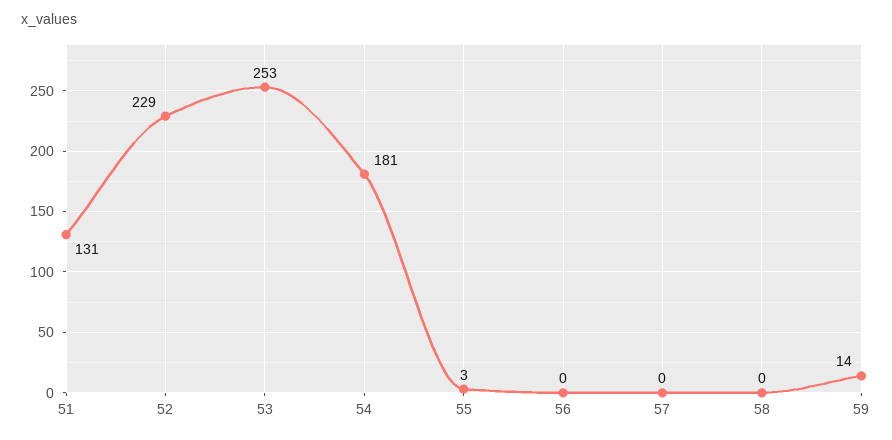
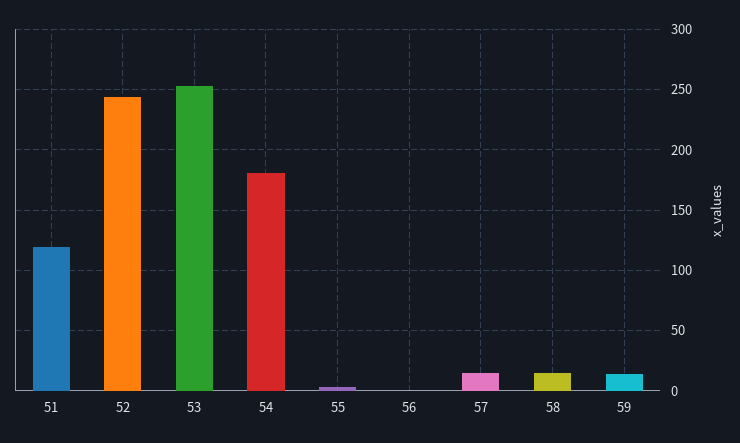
51: 131 -> 120
52: 229 -> 245
57: 0 -> 15
58: 0 -> 15

